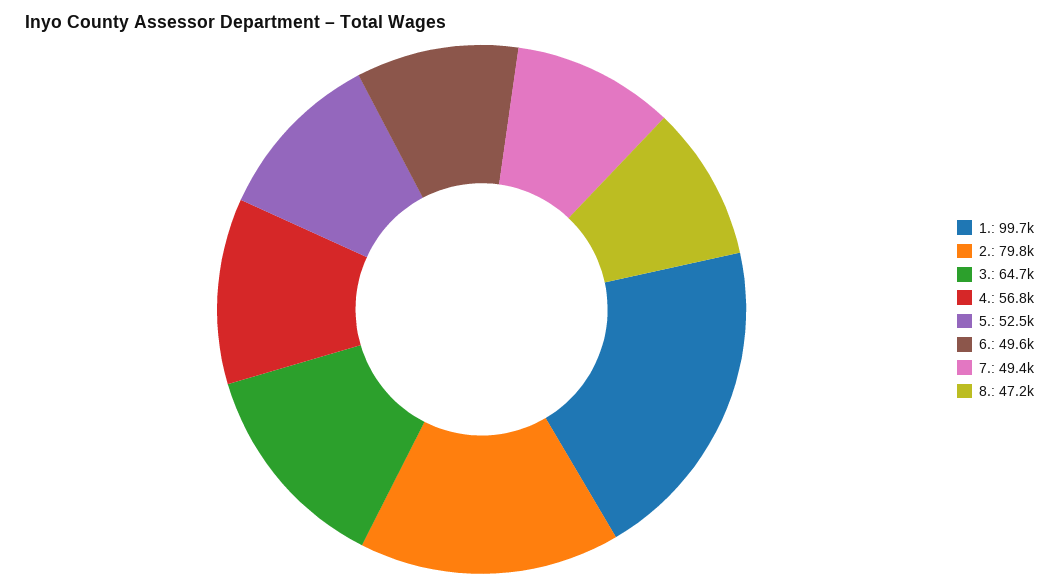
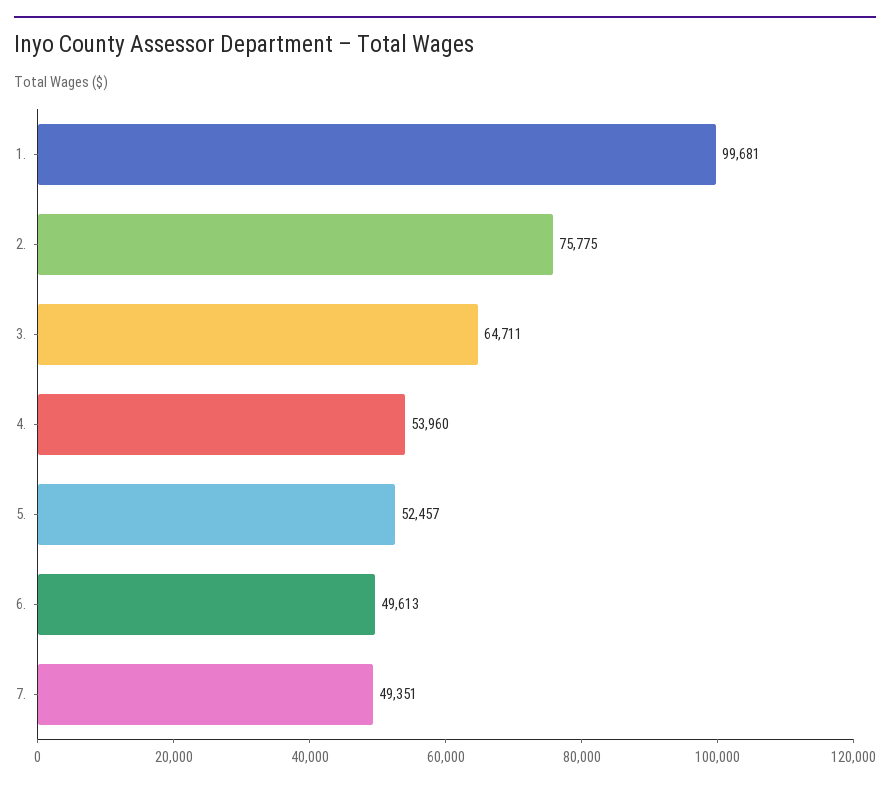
2.: 79800 -> 75775
4.: 56800 -> 53960
8.: 47200 -> none

